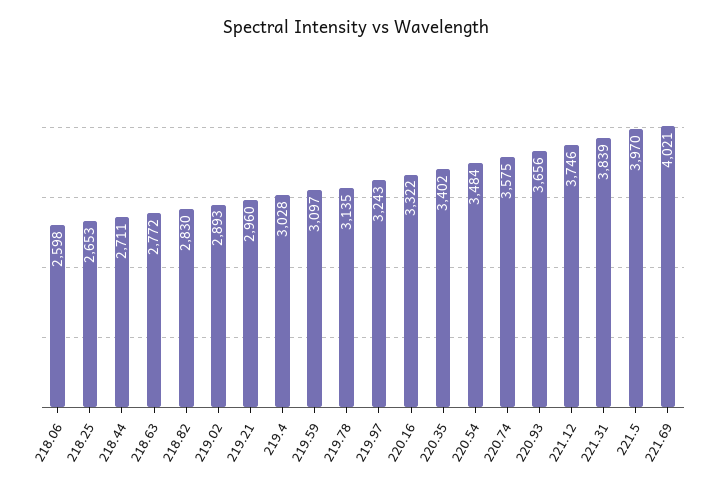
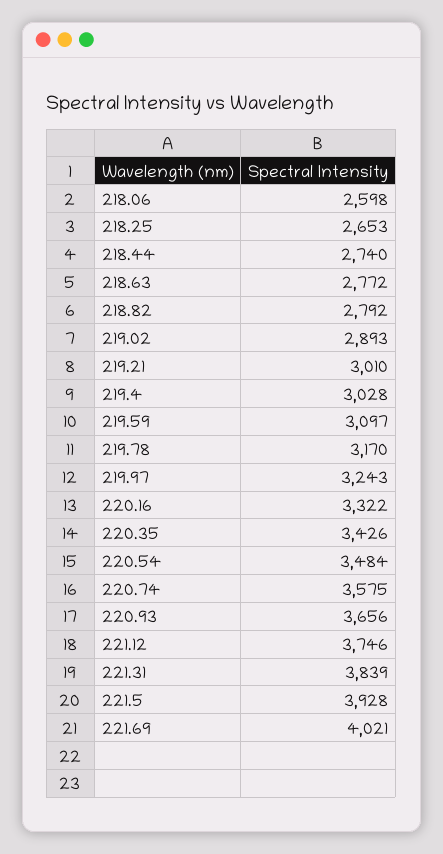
218.44: 2711 -> 2740
218.82: 2830 -> 2792
219.21: 2960 -> 3010
219.78: 3135 -> 3170
220.35: 3402 -> 3426
221.5: 3970 -> 3928

